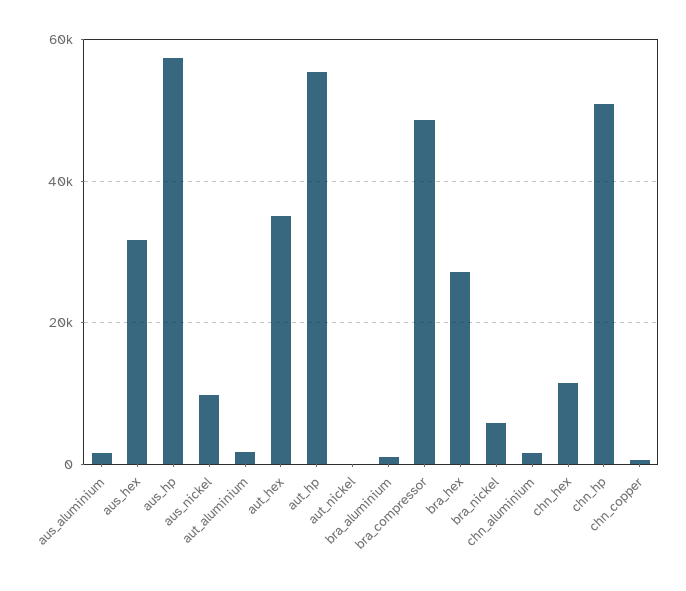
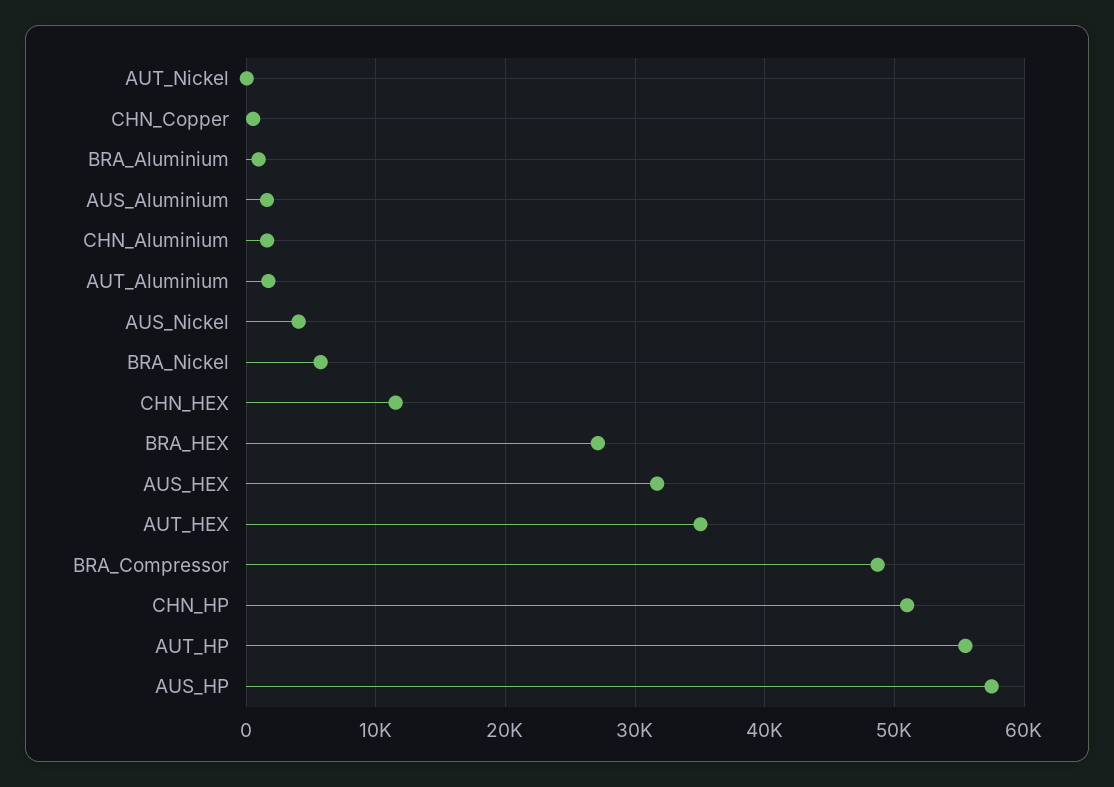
aus_nickel: 10000 -> 4000

